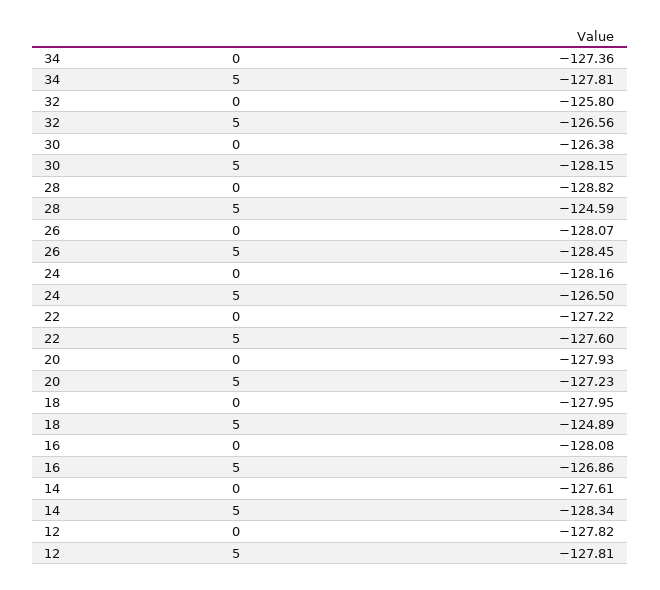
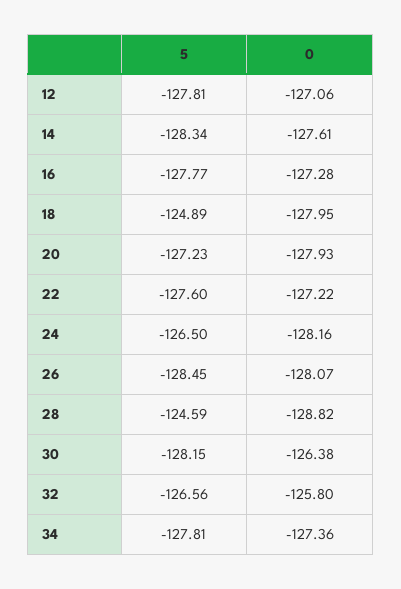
16, 0: -128.08 -> -127.28
16, 5: -126.86 -> -127.77
12, 0: -127.82 -> -127.06

